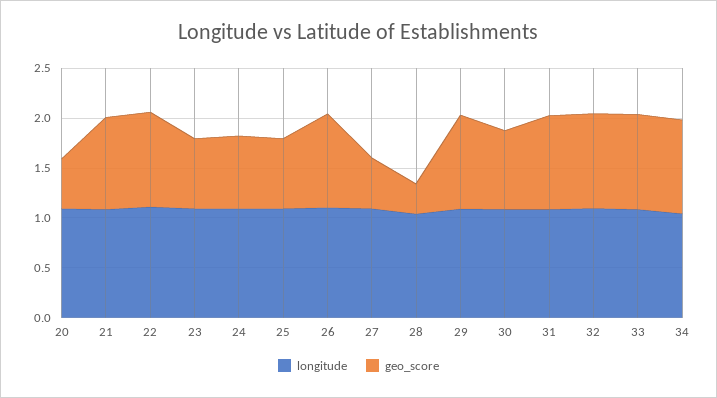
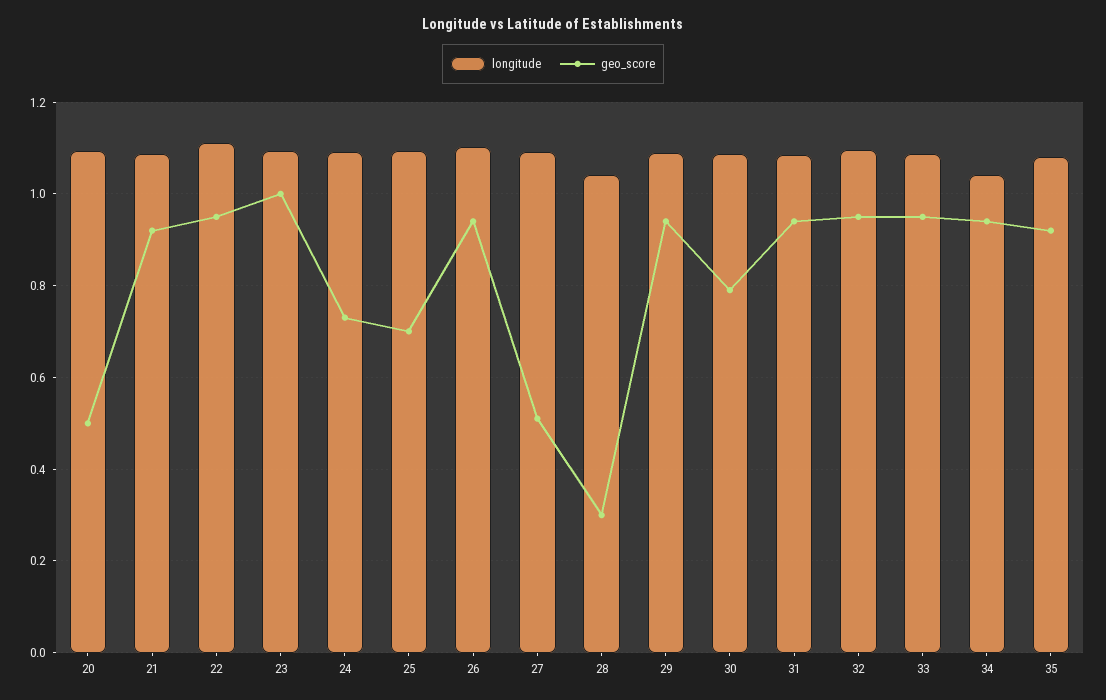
geo_score, 23: 0.7 -> 1
longitude, 35: none -> 1.08
geo_score, 35: none -> 0.92

